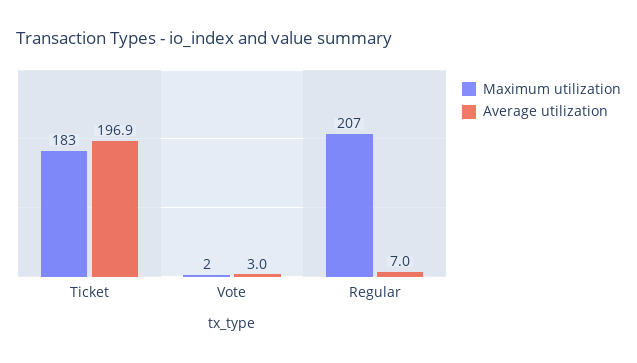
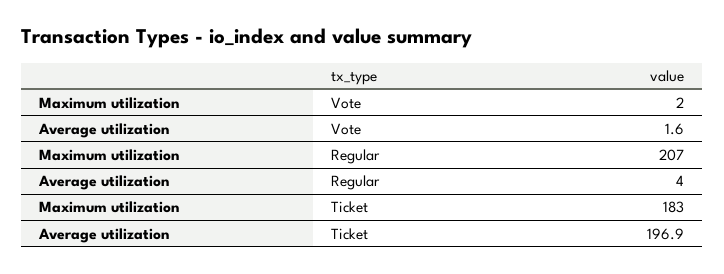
Average utilization, Vote: 3 -> 1.6
Average utilization, Regular: 7 -> 4

